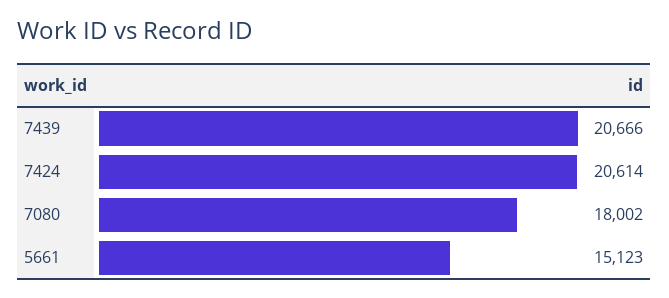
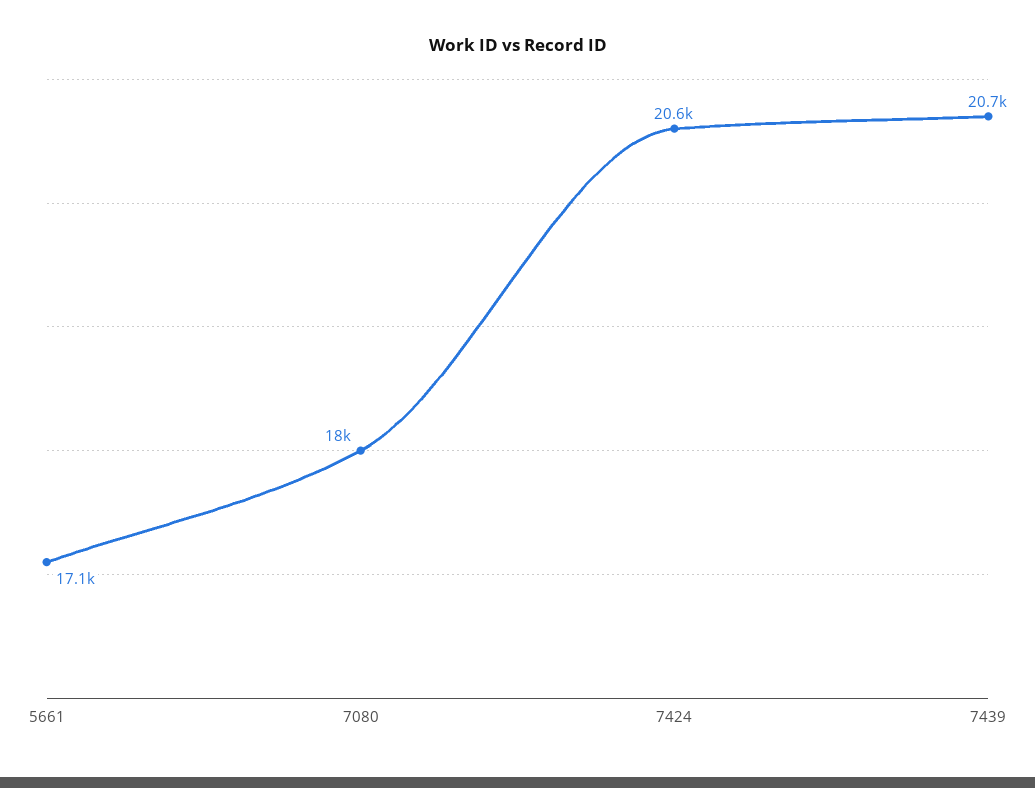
5661: 15123 -> 17100

